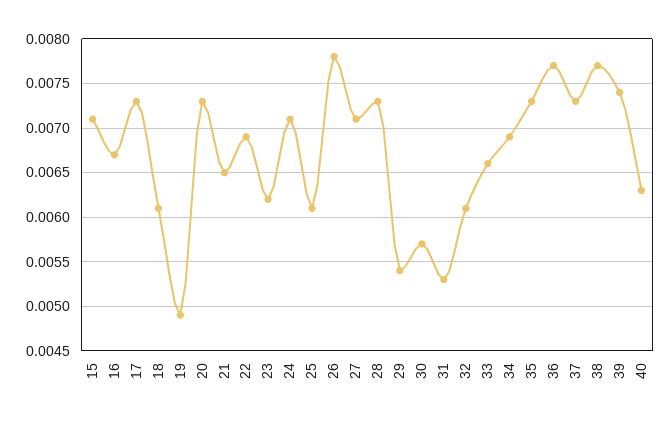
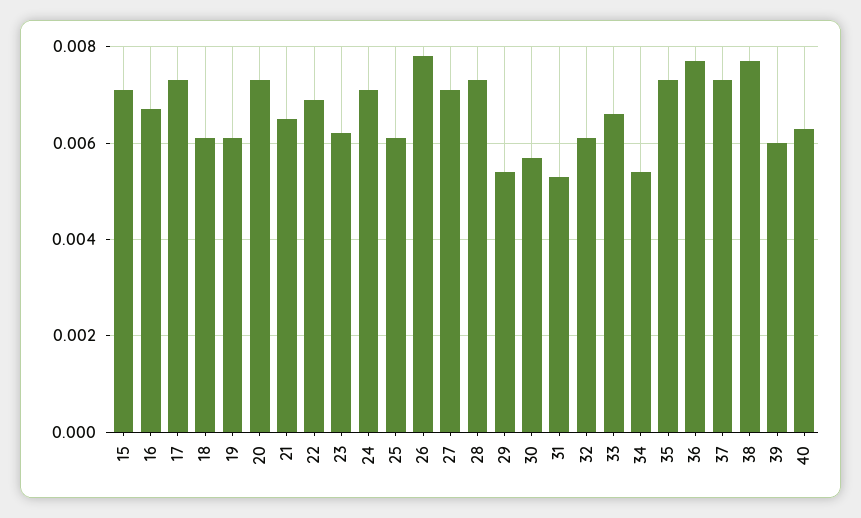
19: 0.0049 -> 0.006
34: 0.0069 -> 0.0055
39: 0.0074 -> 0.006

